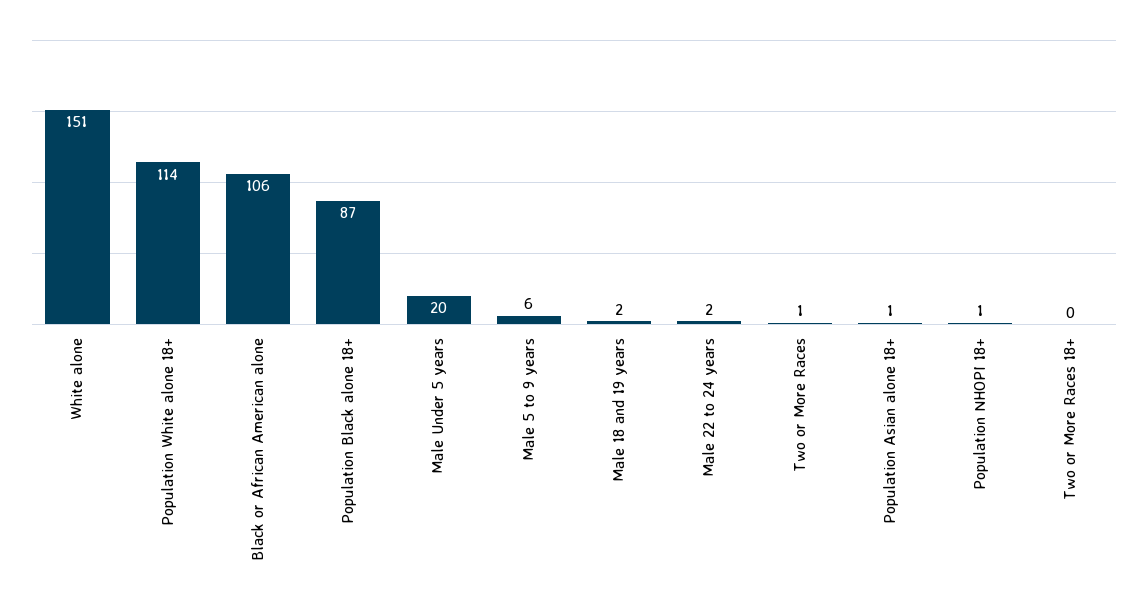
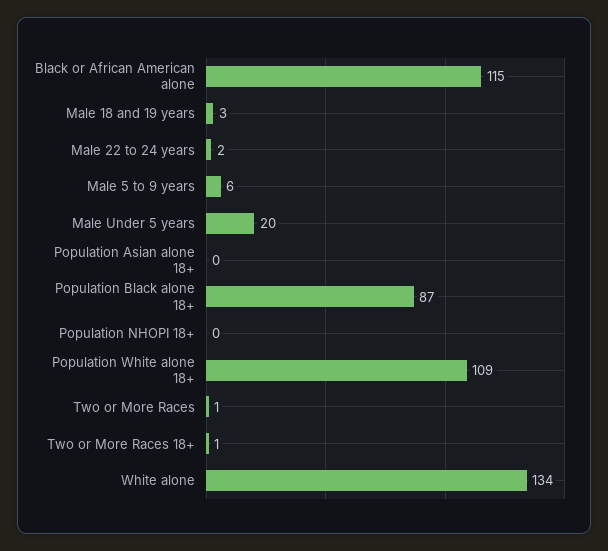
White alone: 151 -> 134
Population White alone 18+: 114 -> 109
Black or African American alone: 106 -> 115
Male 18 and 19 years: 2 -> 3
Population Asian alone 18+: 1 -> 0
Population NHOPI 18+: 1 -> 0
Two or More Races 18+: 0 -> 1

